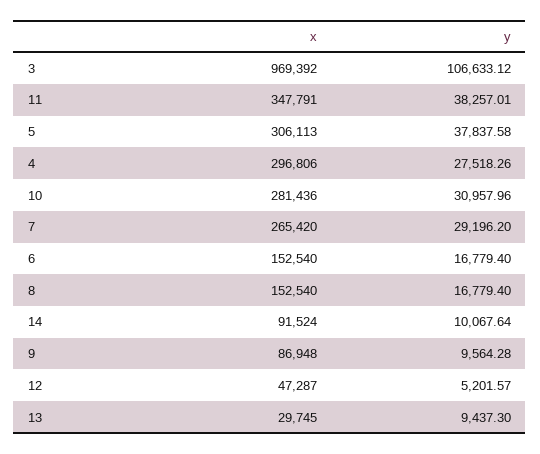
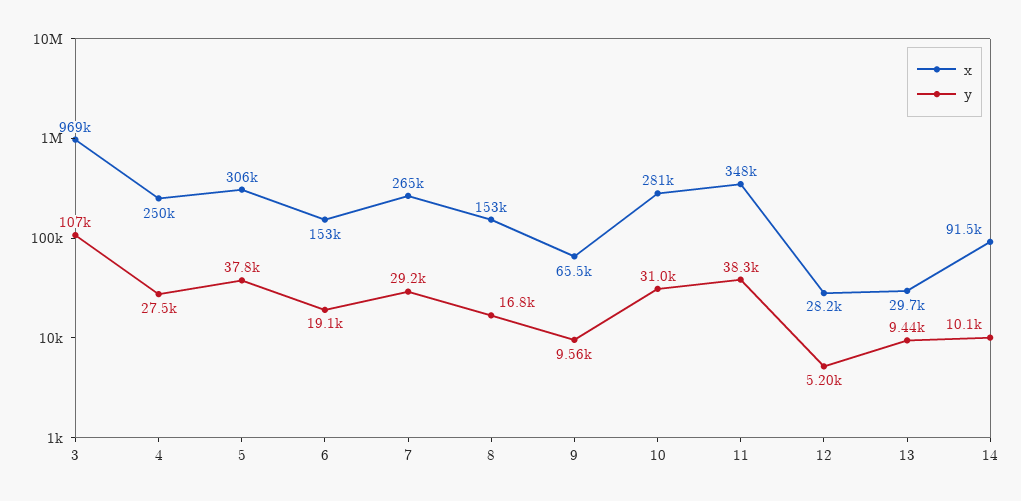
x, 4: 296806 -> 250000
y, 6: 16779.4 -> 19100
x, 9: 86948 -> 65500
x, 12: 47287 -> 28200

